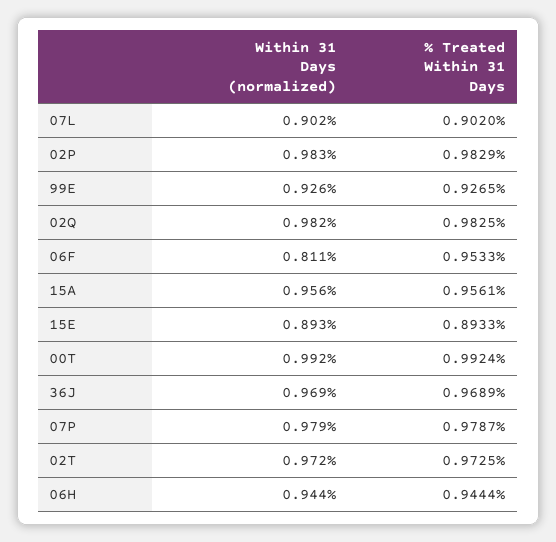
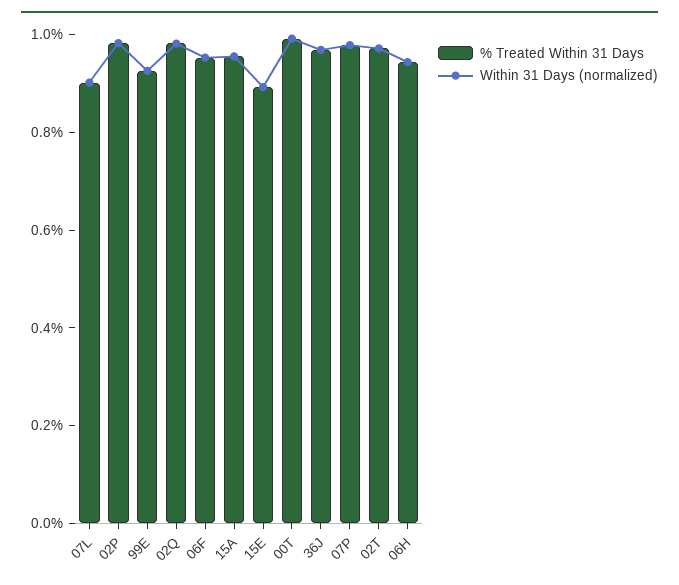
Within 31 Days (normalized), 06F: 0.811 -> 0.95

